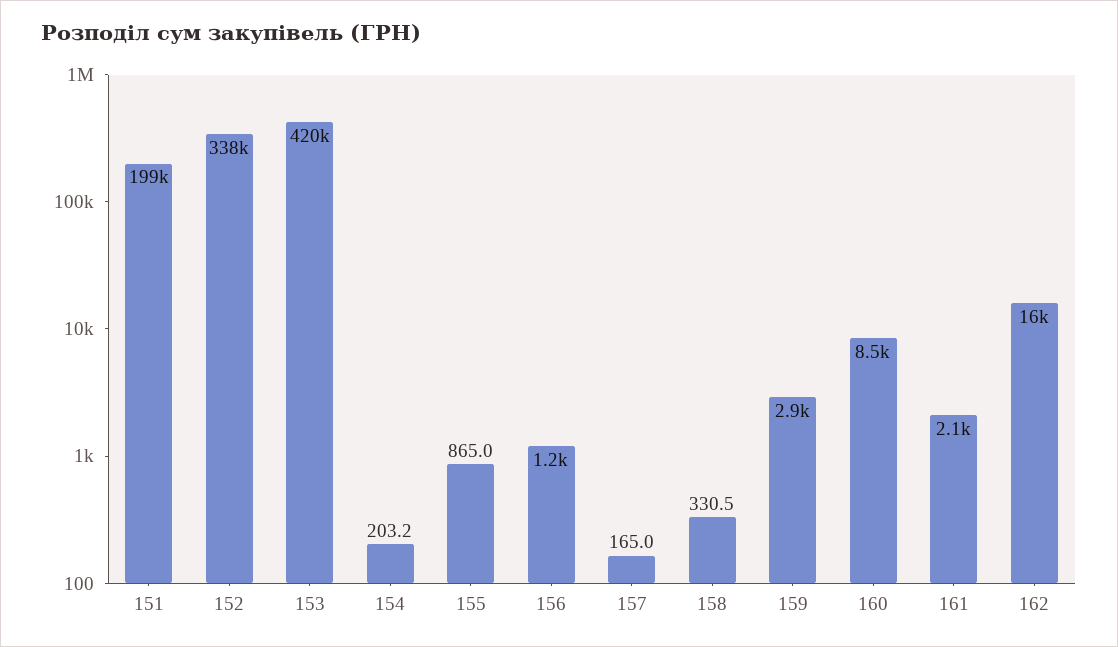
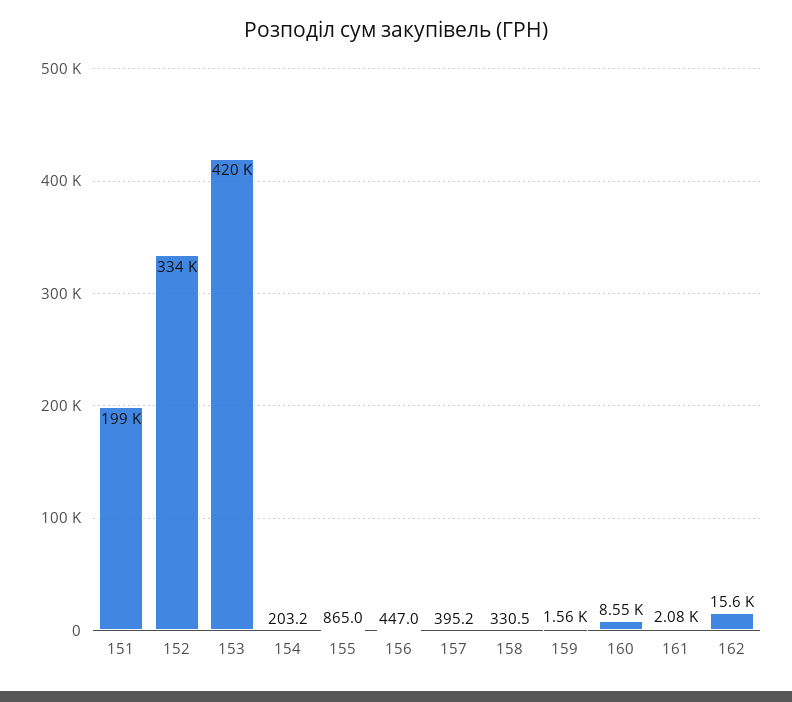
152: 338000 -> 334000
156: 1200 -> 447
157: 165 -> 395.2
159: 2900 -> 1560

